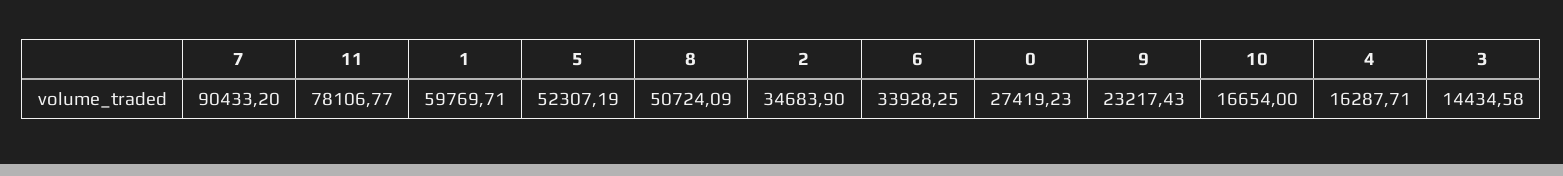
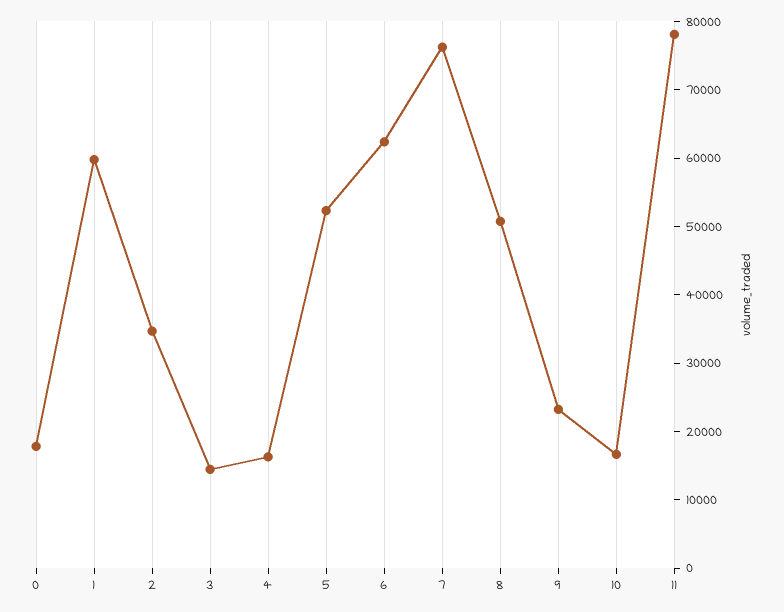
7: 90433.2 -> 76000
6: 33928.25 -> 62000
0: 27419.23 -> 18000

